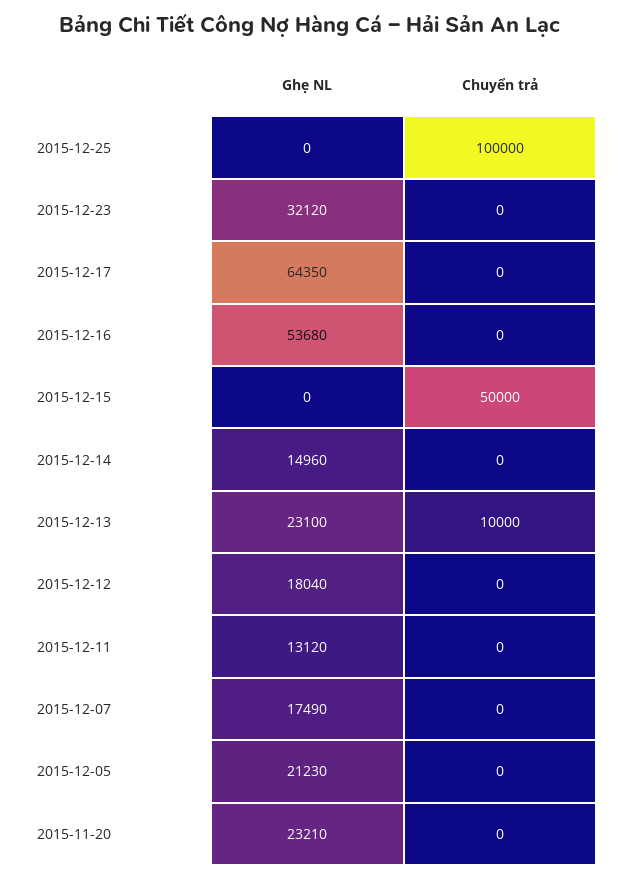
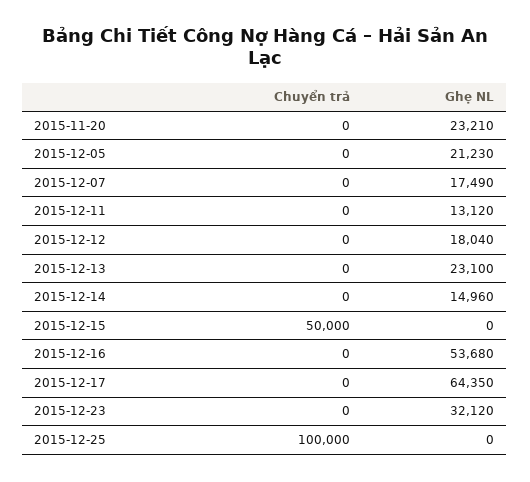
Chuyển trả, 2015-12-13: 10000 -> 0

